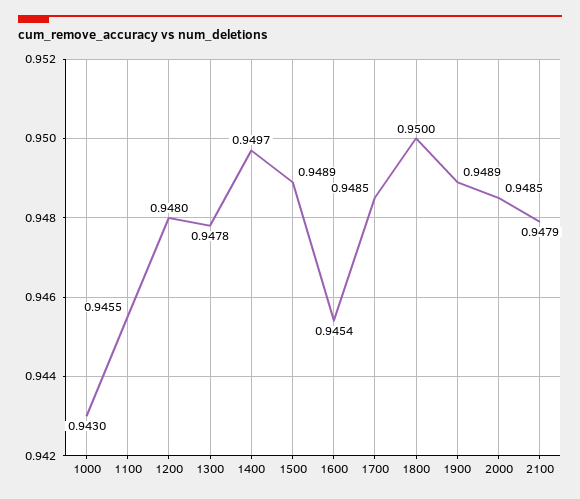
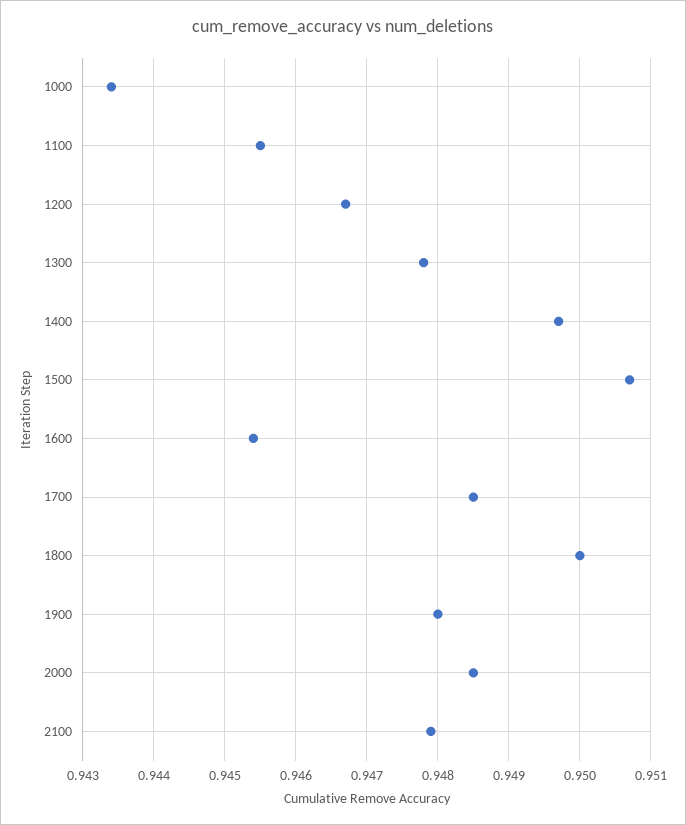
1000: 0.943 -> 0.9434
1200: 0.948 -> 0.9467
1500: 0.9489 -> 0.9507
1900: 0.9489 -> 0.948

